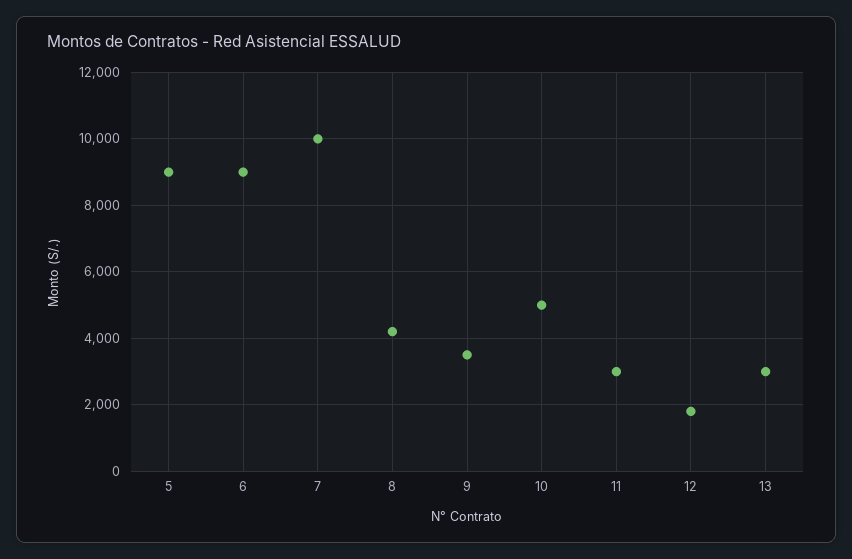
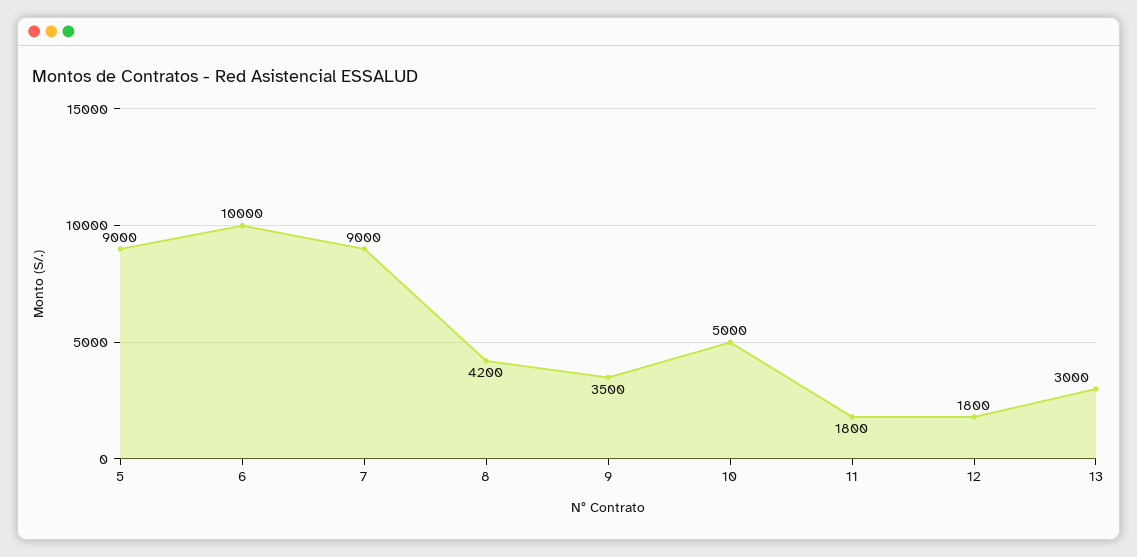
6: 9000 -> 10000
7: 10000 -> 9000
11: 3000 -> 1800

